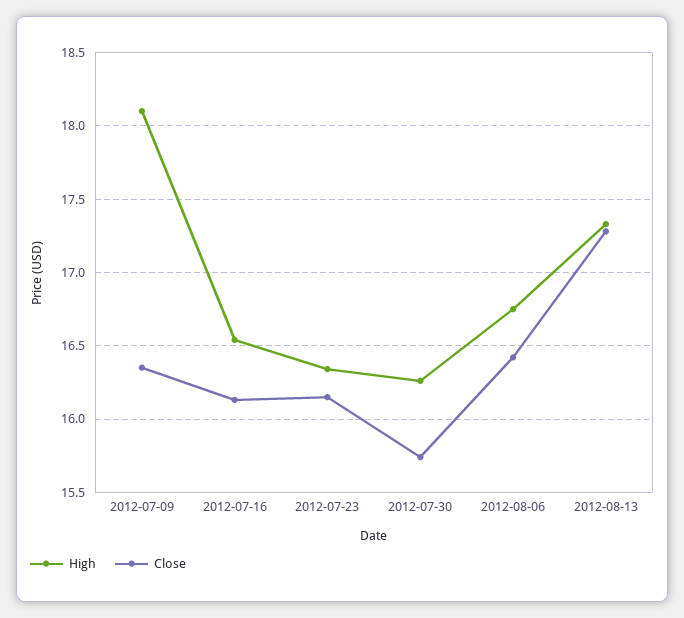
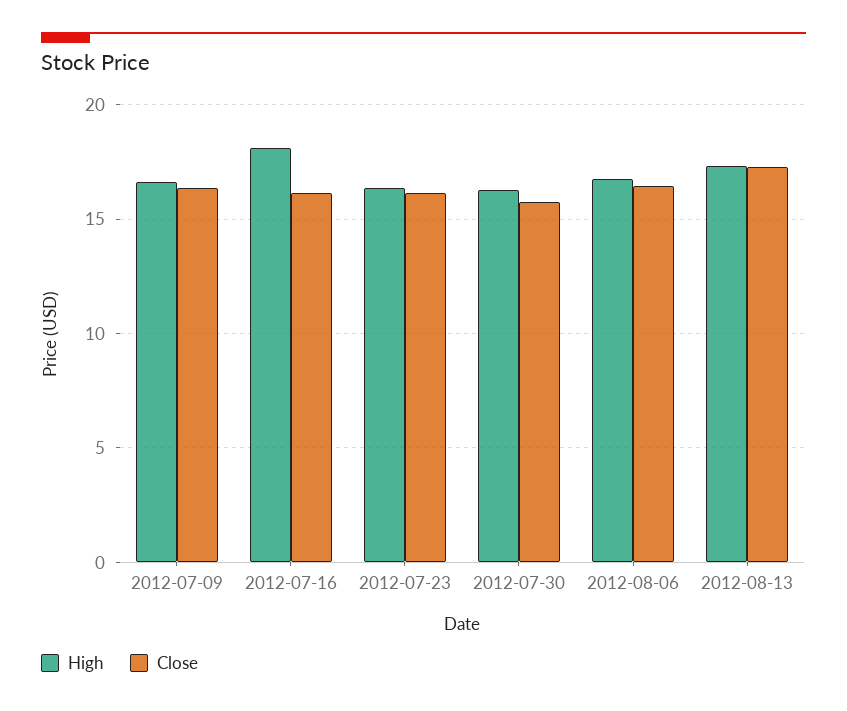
High, 2012-07-09: 18.1 -> 16.5
High, 2012-07-16: 16.55 -> 18

